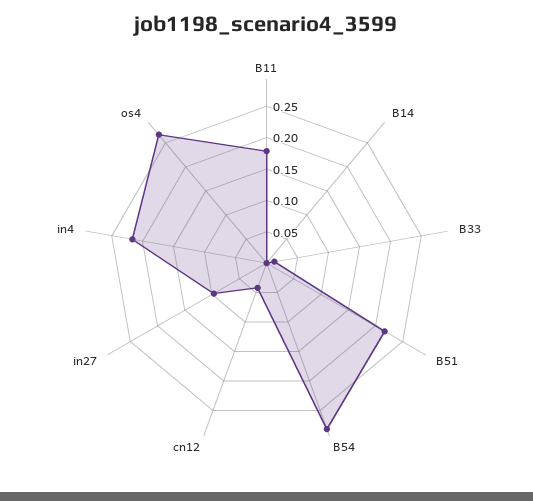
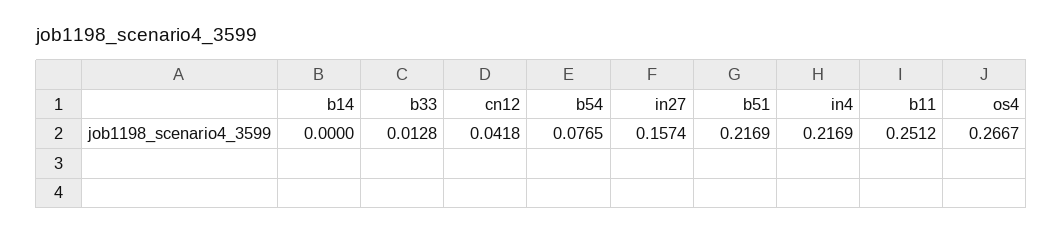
B11: 0.175 -> 0.2512
B54: 0.275 -> 0.0765
in27: 0.1 -> 0.1574

